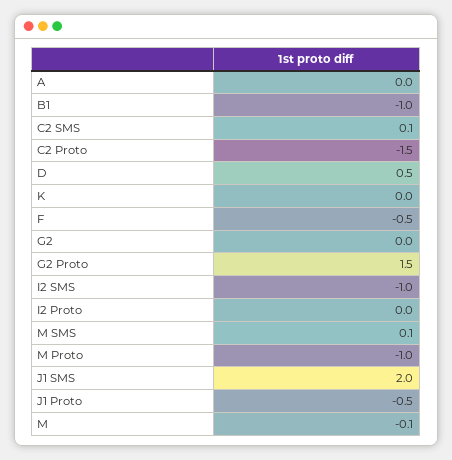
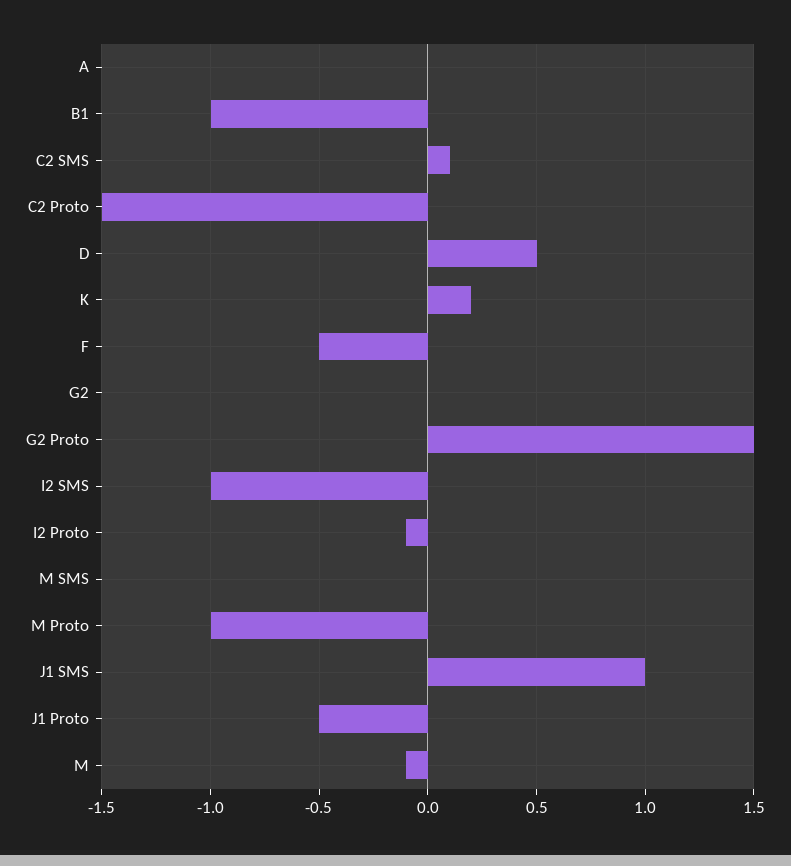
K: 0 -> 0.2
I2 Proto: 0 -> -0.1
M SMS: 0.1 -> 0
J1 SMS: 2 -> 1

